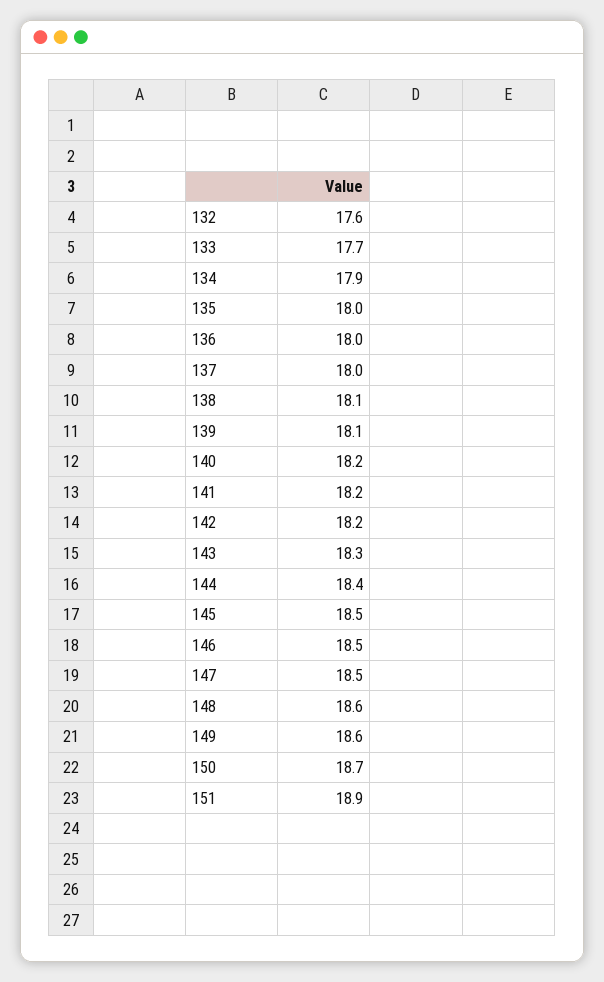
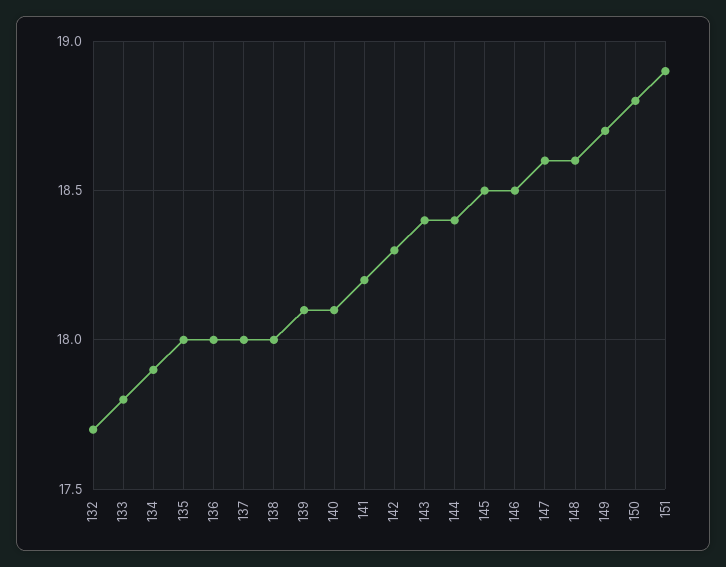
132: 17.6 -> 17.7
133: 17.7 -> 17.8
138: 18.1 -> 18
140: 18.2 -> 18.1
142: 18.2 -> 18.3
143: 18.3 -> 18.4
147: 18.5 -> 18.6
149: 18.6 -> 18.7
150: 18.7 -> 18.8

